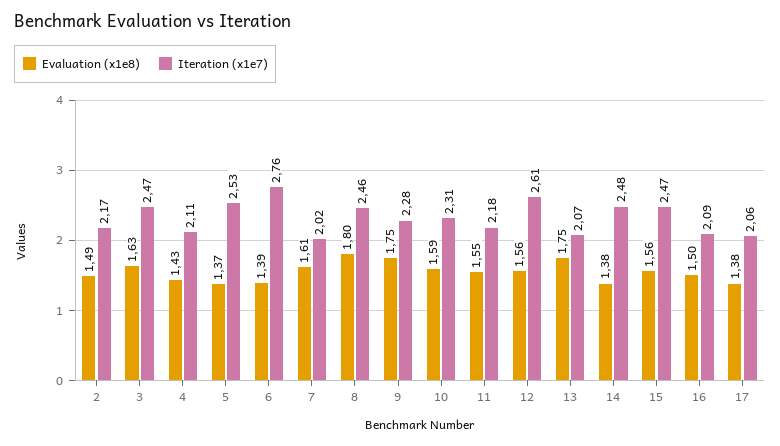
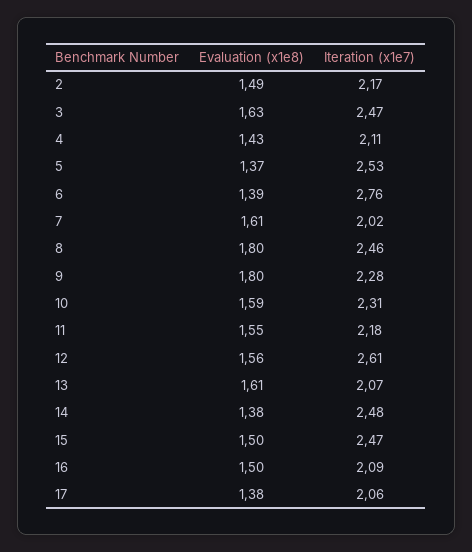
Evaluation (x1e8), 9: 1.75 -> 1.8
Evaluation (x1e8), 13: 1.75 -> 1.61
Evaluation (x1e8), 15: 1.56 -> 1.5

